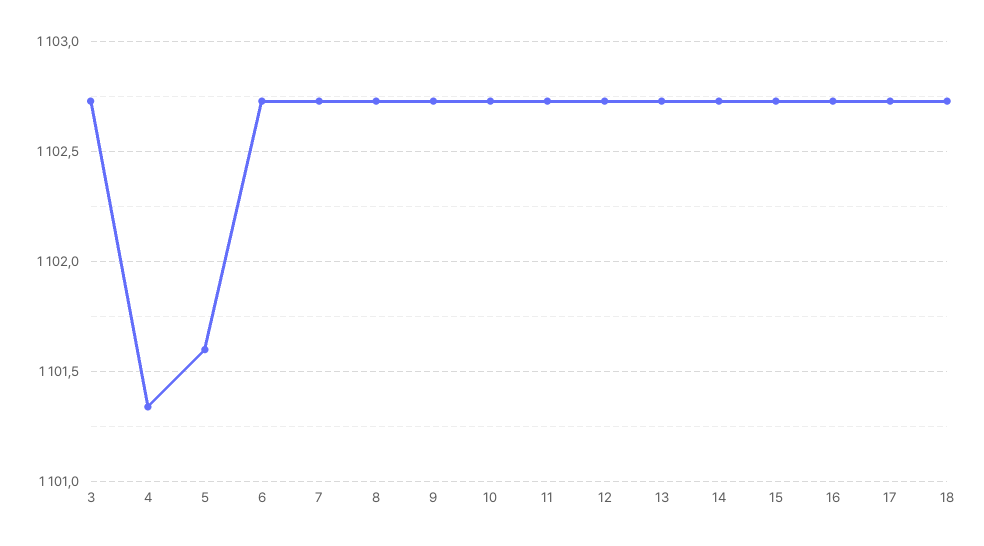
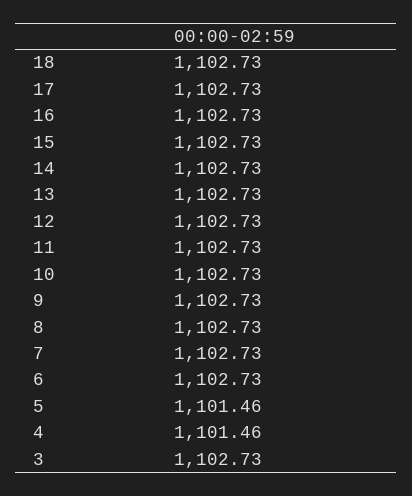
4: 1101.35 -> 1101.46
5: 1101.6 -> 1101.46

